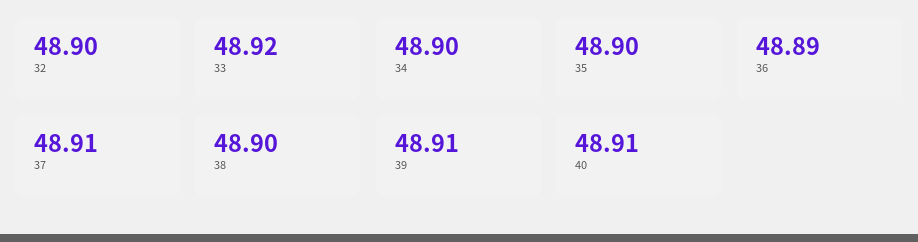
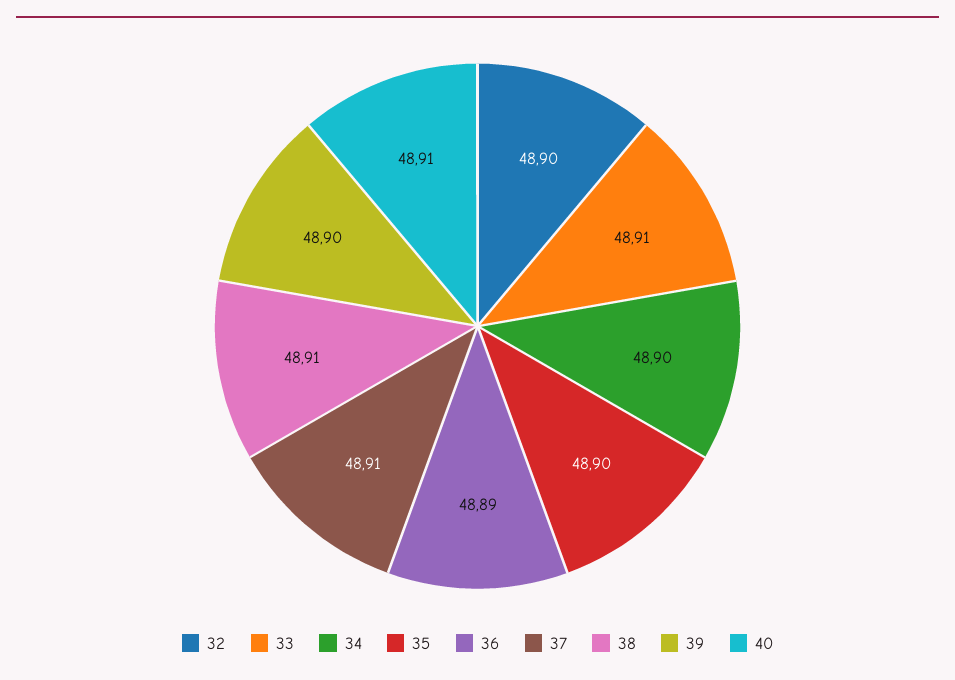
33: 48.92 -> 48.91
38: 48.9 -> 48.91
39: 48.91 -> 48.9

